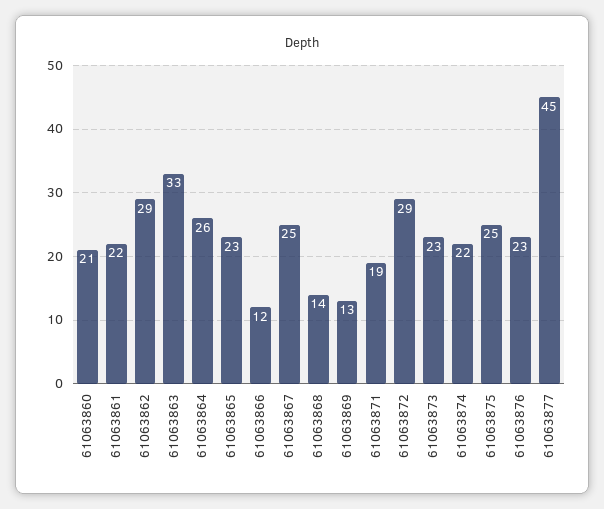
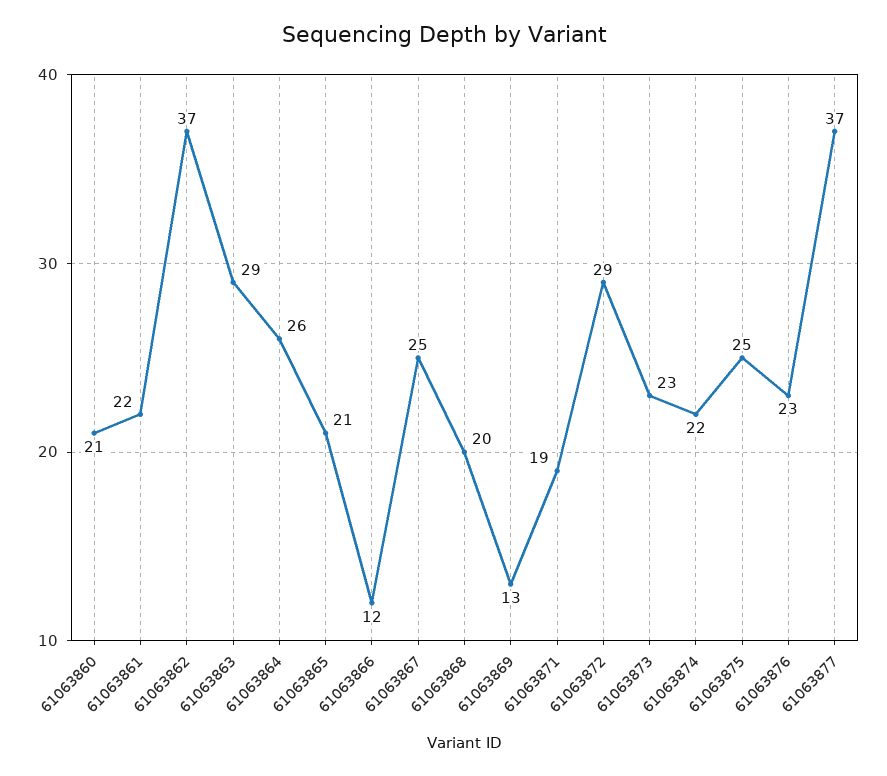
61063862: 29 -> 37
61063863: 33 -> 29
61063865: 23 -> 21
61063868: 14 -> 20
61063877: 45 -> 37

